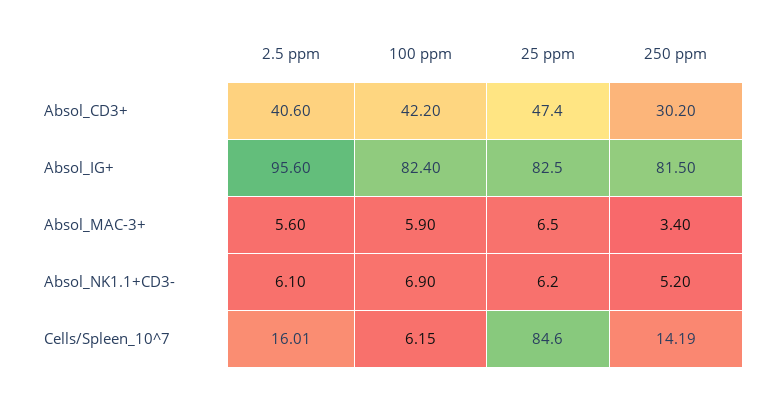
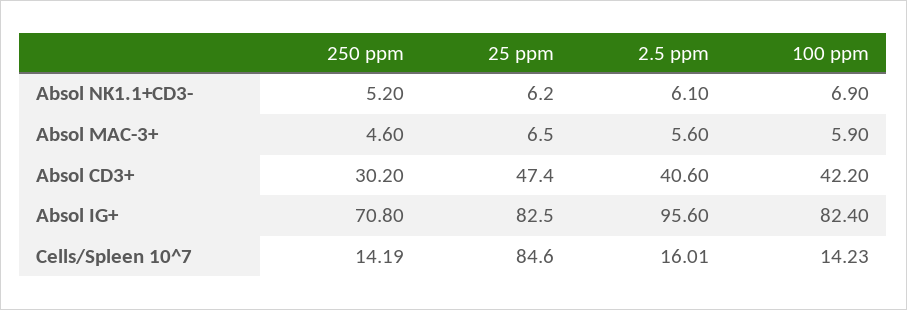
250 ppm, Absol_IG+: 81.5 -> 70.8
250 ppm, Absol_MAC-3+: 3.4 -> 4.6
100 ppm, Cells/Spleen_10^7: 6.15 -> 14.23

